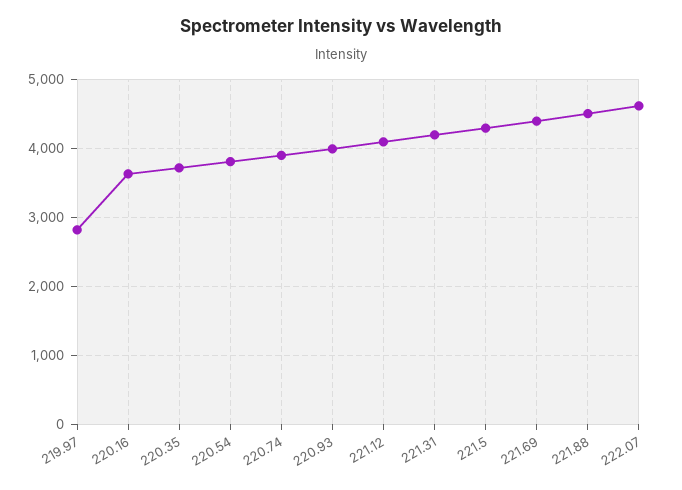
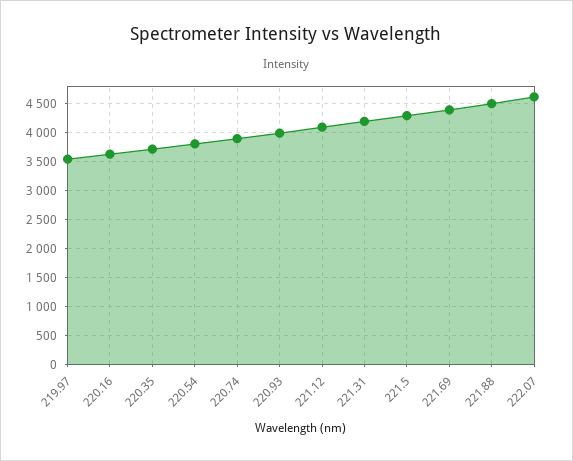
219.97: 2800 -> 3500

